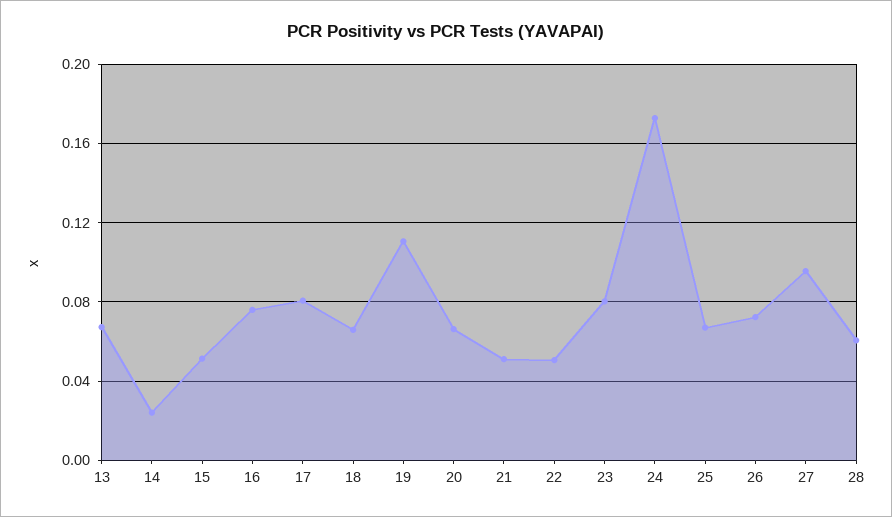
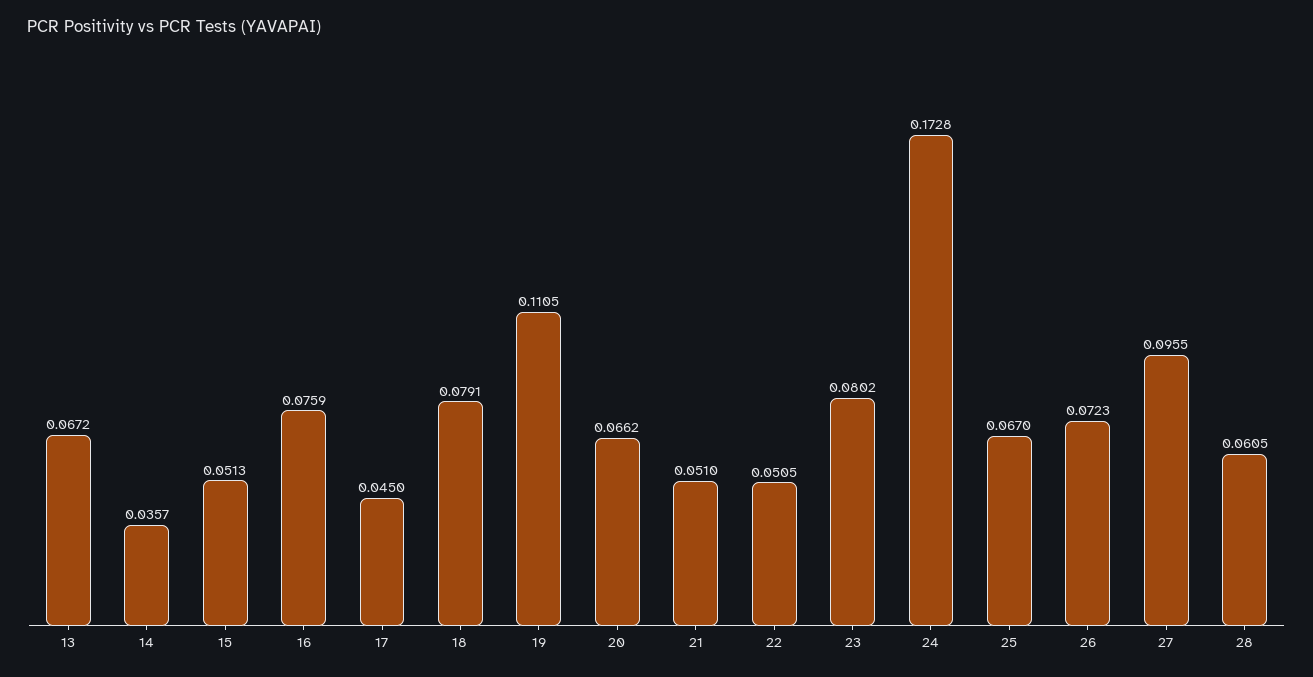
14: 0.025 -> 0.0357
17: 0.08 -> 0.045
18: 0.065 -> 0.0791

